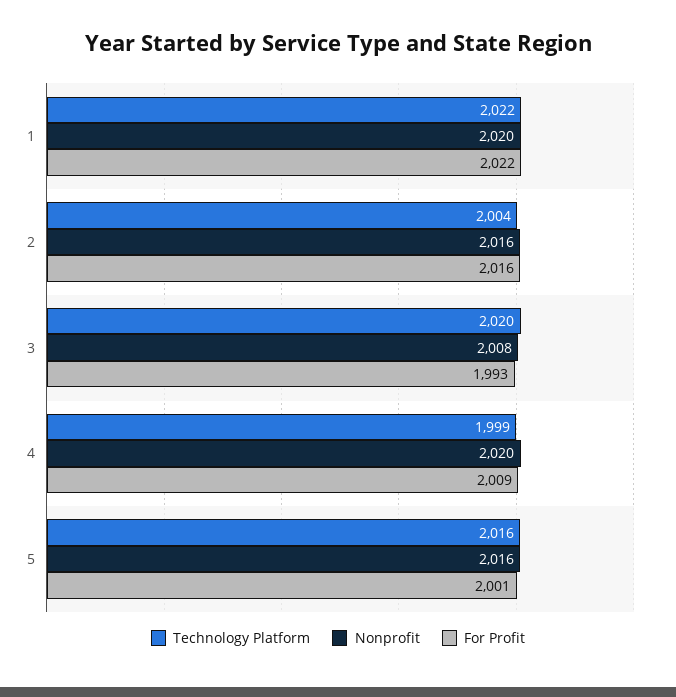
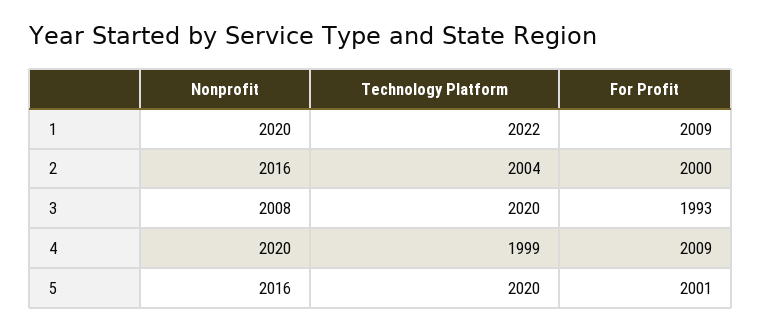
For Profit, 1: 2022 -> 2009
For Profit, 2: 2016 -> 2000
Technology Platform, 5: 2016 -> 2020

